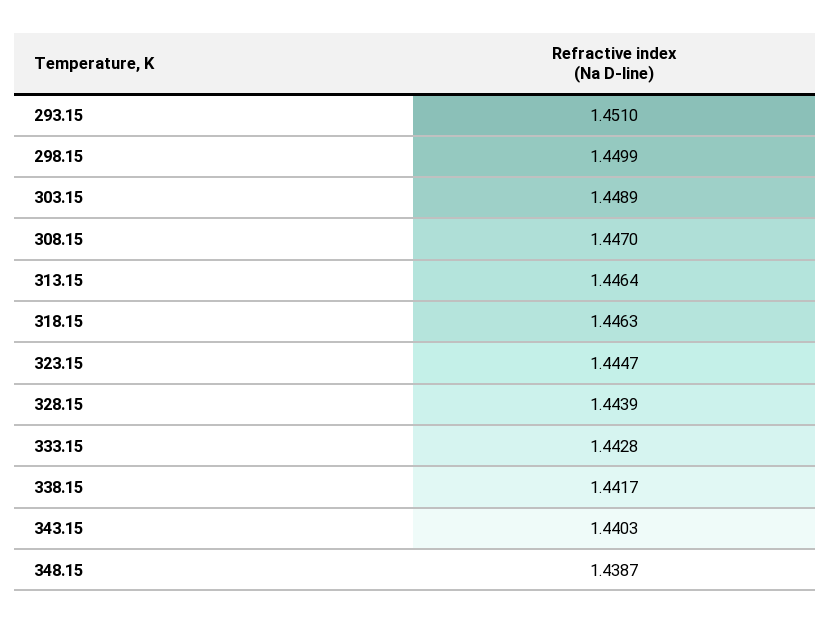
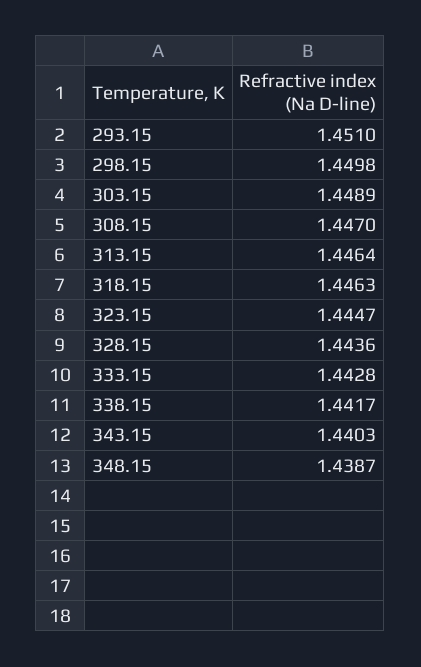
298.15: 1.4499 -> 1.4498
328.15: 1.4439 -> 1.4436

